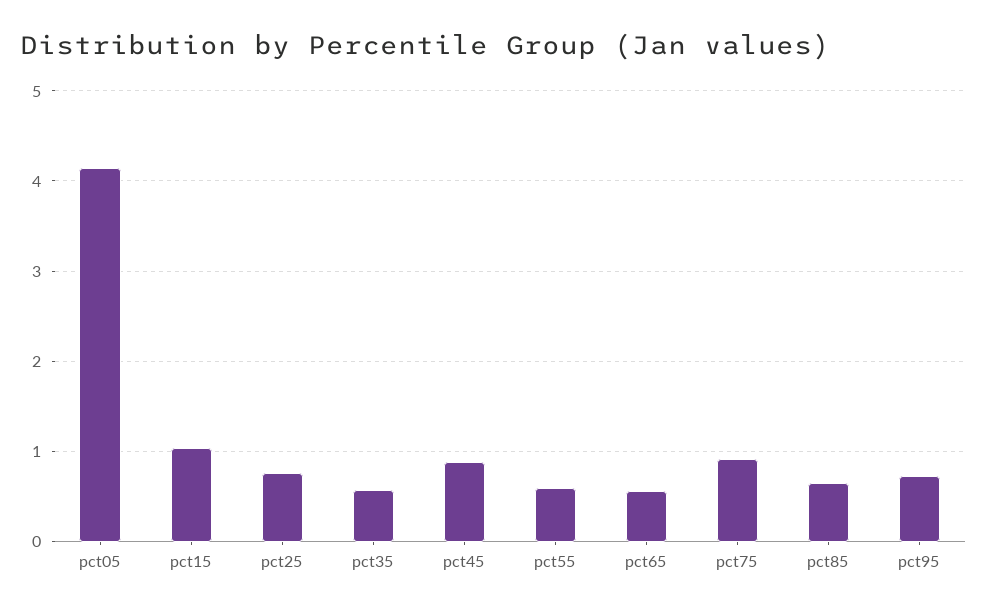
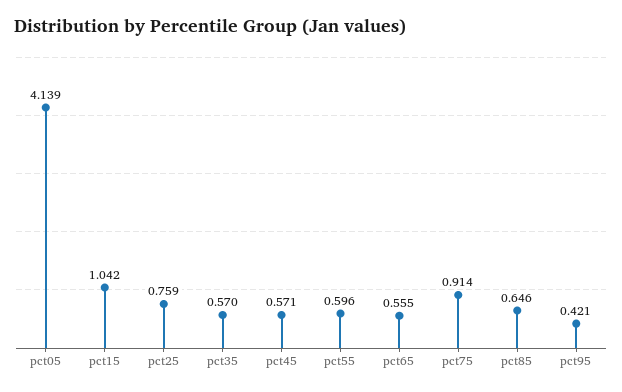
pct45: 0.9 -> 0.571
pct95: 0.7 -> 0.421

